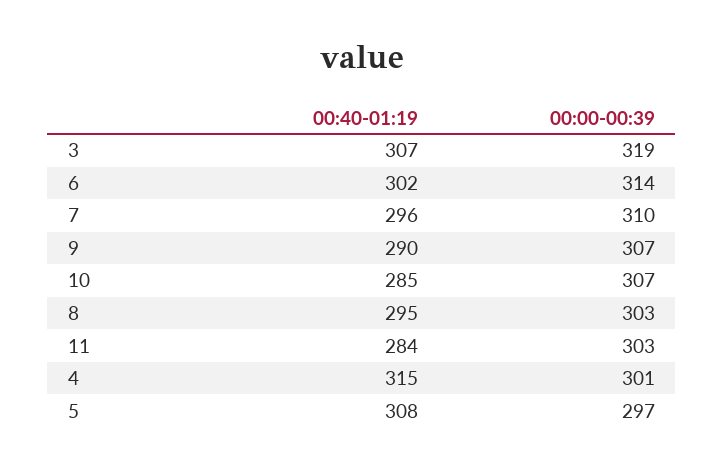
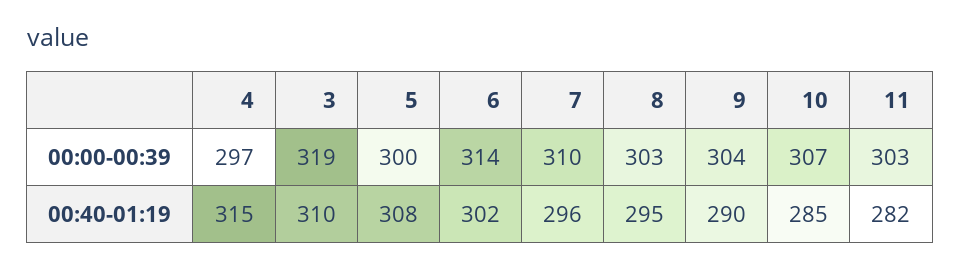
00:40-01:19, 3: 307 -> 310
00:00-00:39, 9: 307 -> 304
00:40-01:19, 11: 284 -> 282
00:00-00:39, 4: 301 -> 297
00:00-00:39, 5: 297 -> 300

